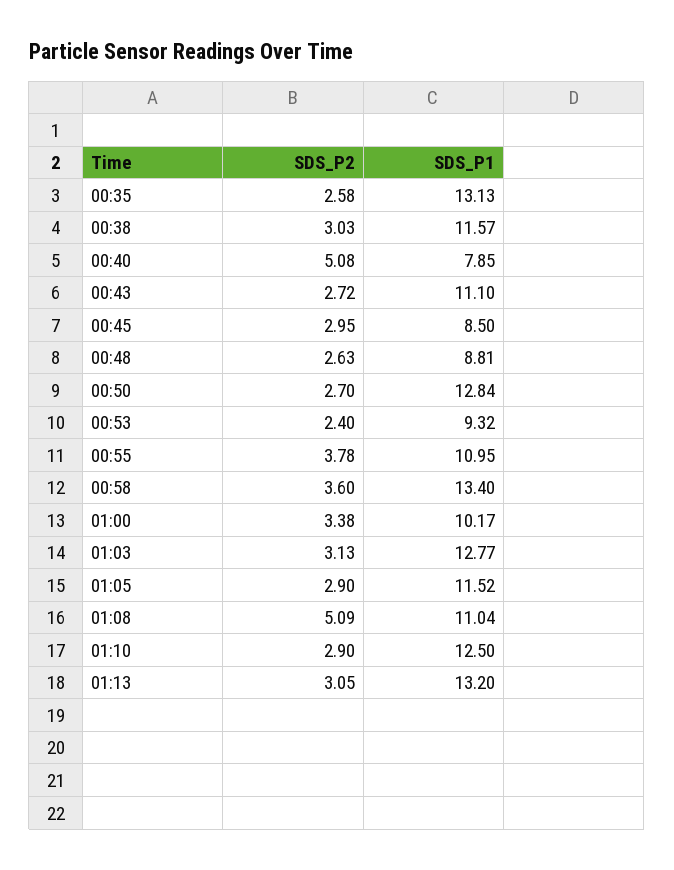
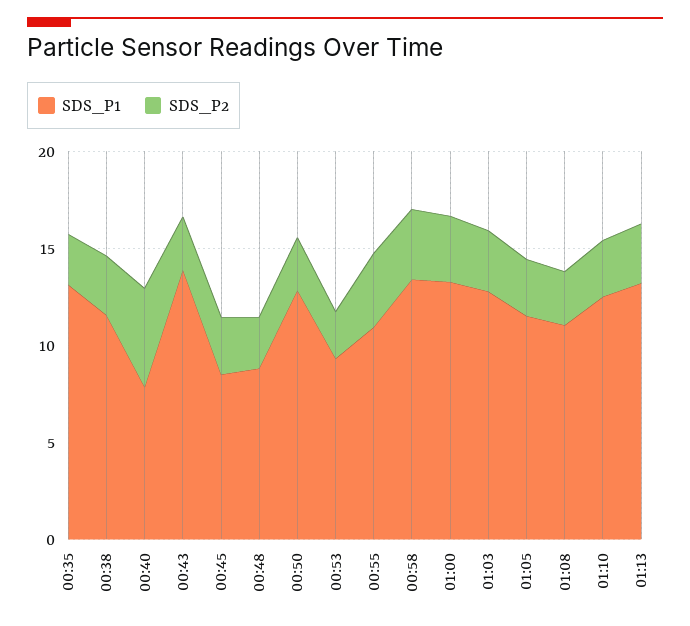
SDS_P1, 00:43: 11.1 -> 14
SDS_P1, 01:00: 10.17 -> 13
SDS_P2, 01:08: 5.09 -> 3

